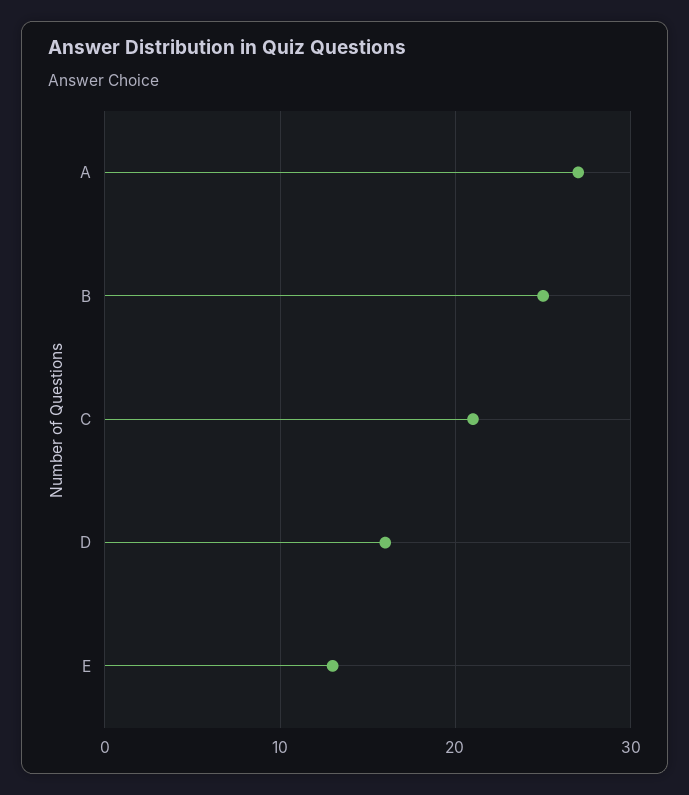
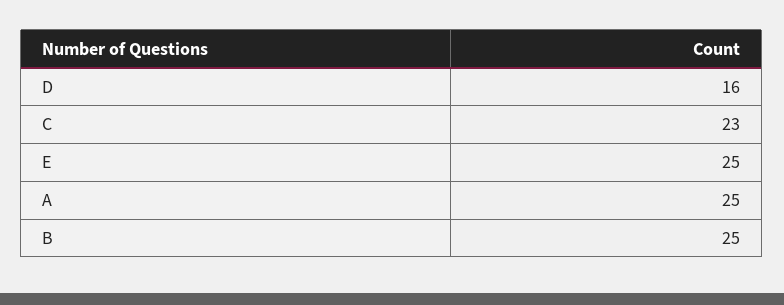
A: 27 -> 25
C: 21 -> 23
E: 13 -> 25

